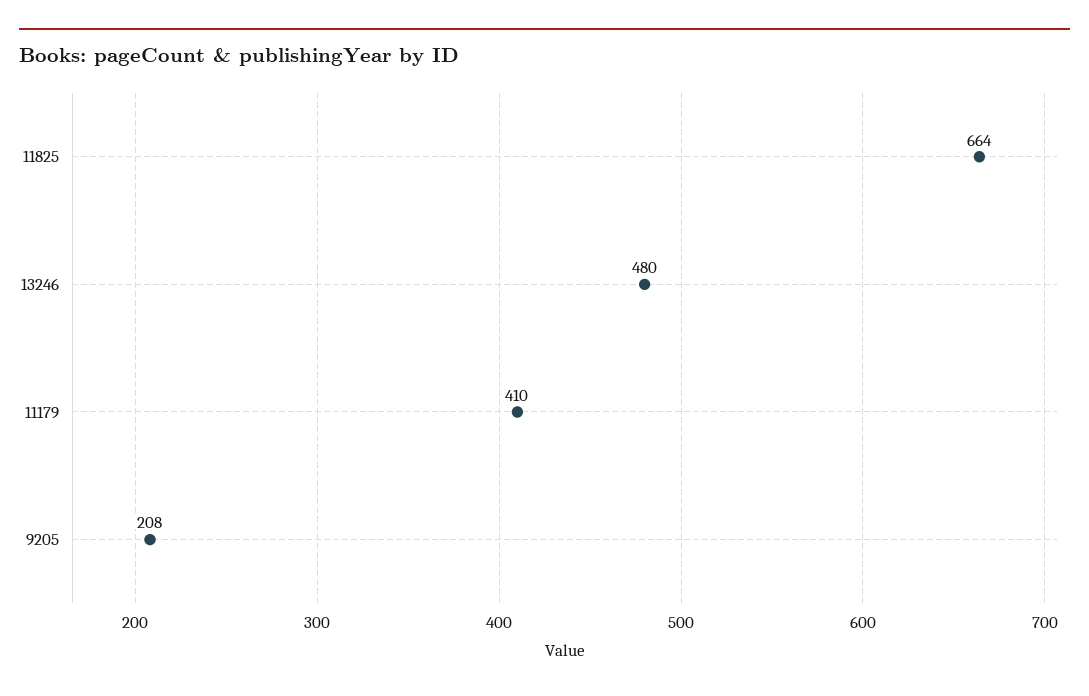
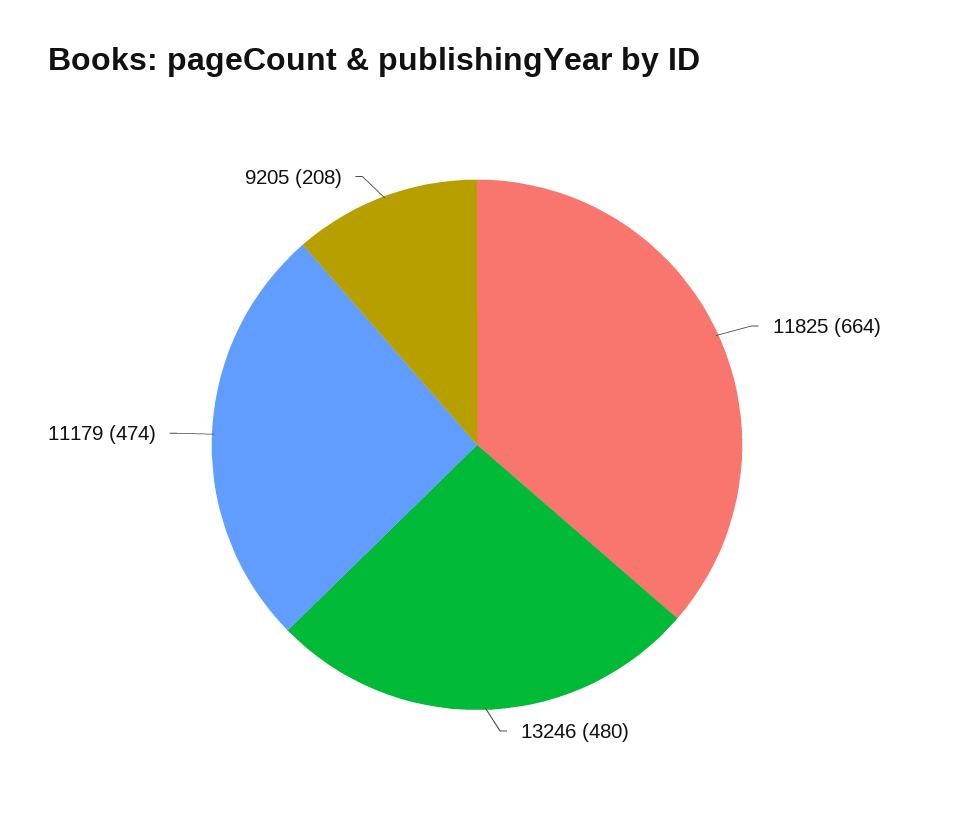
11179: 410 -> 474

